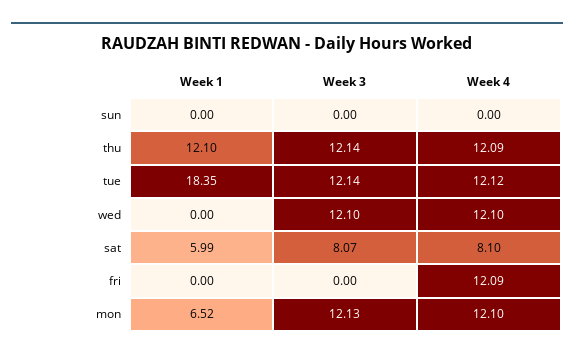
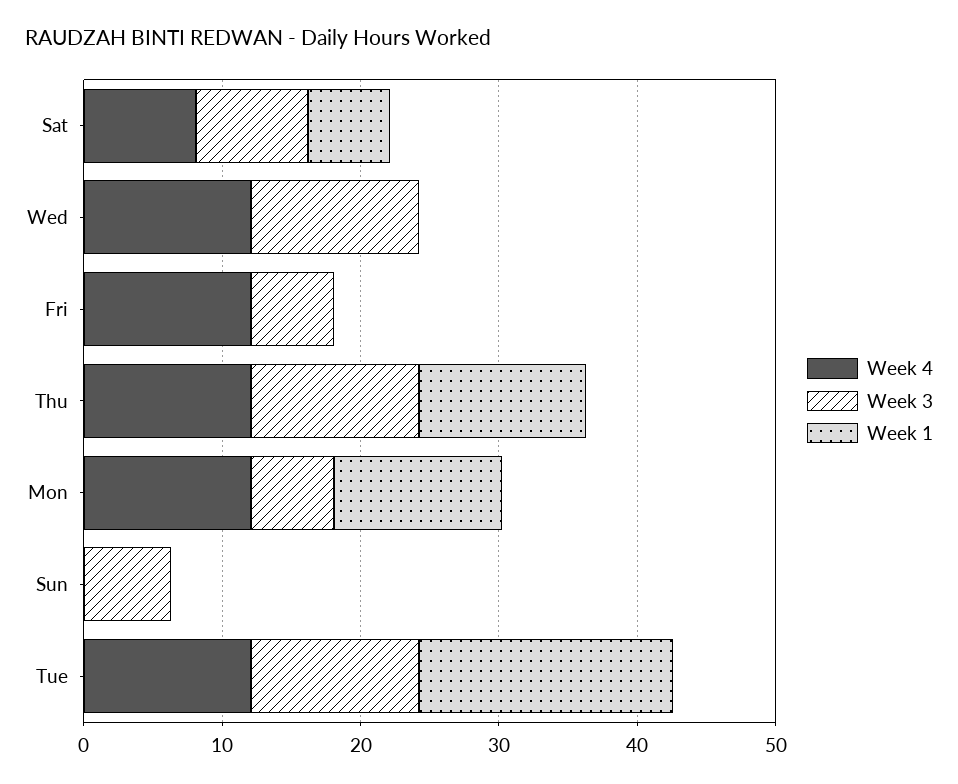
Week 3, sun: 0 -> 6
Week 3, fri: 0 -> 6
Week 1, mon: 6.52 -> 12
Week 3, mon: 12.13 -> 6

